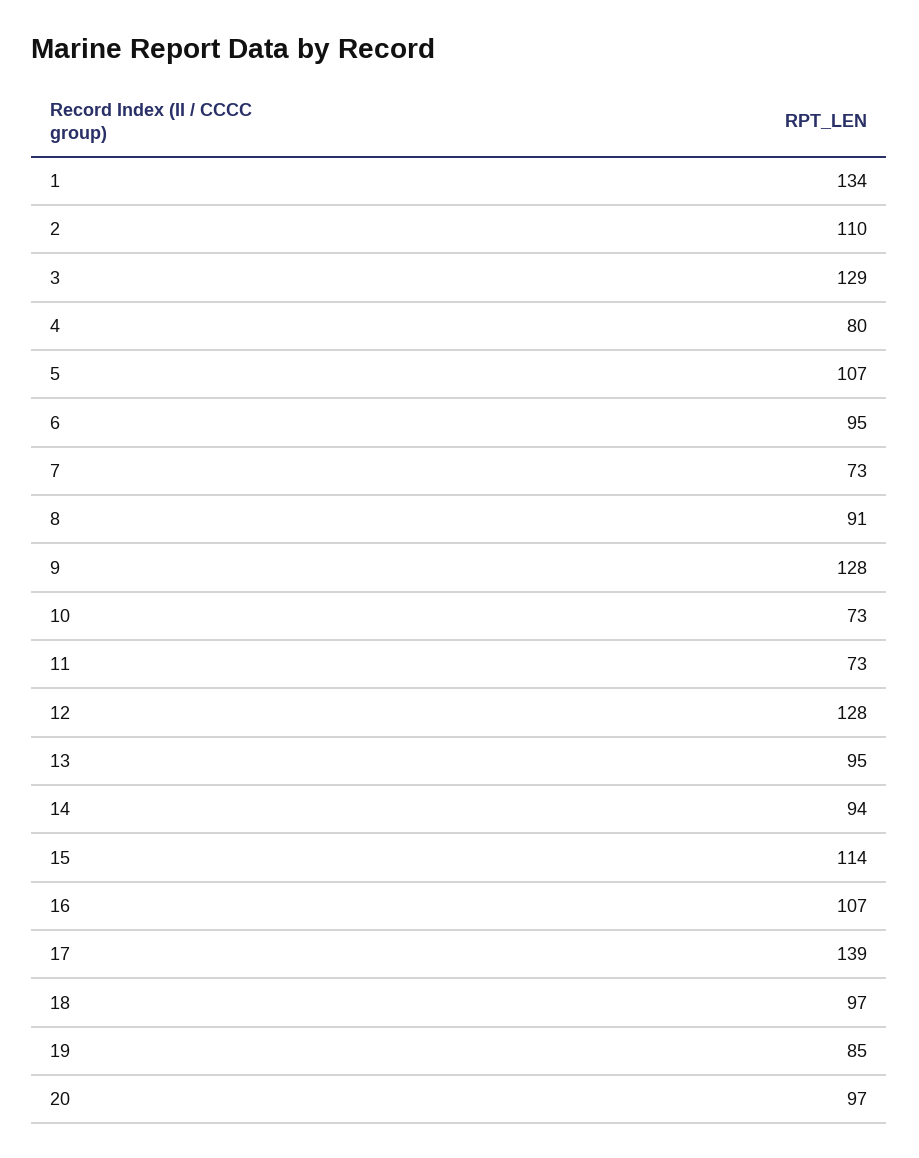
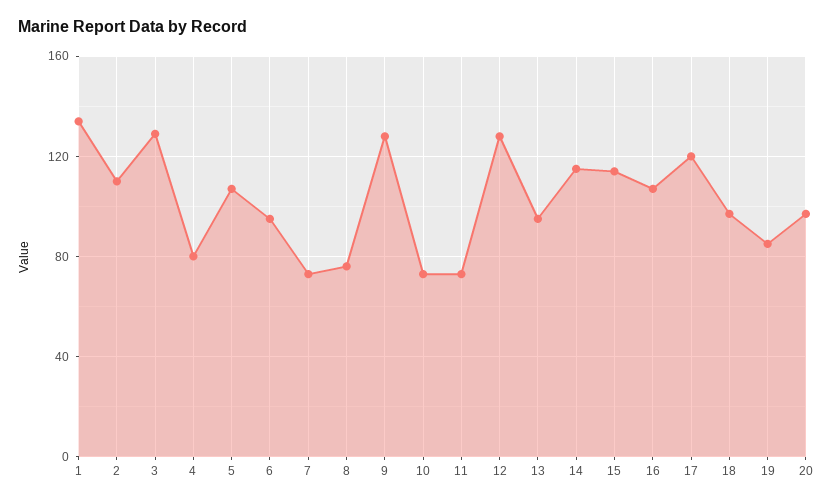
8: 91 -> 75
14: 94 -> 115
17: 139 -> 120

